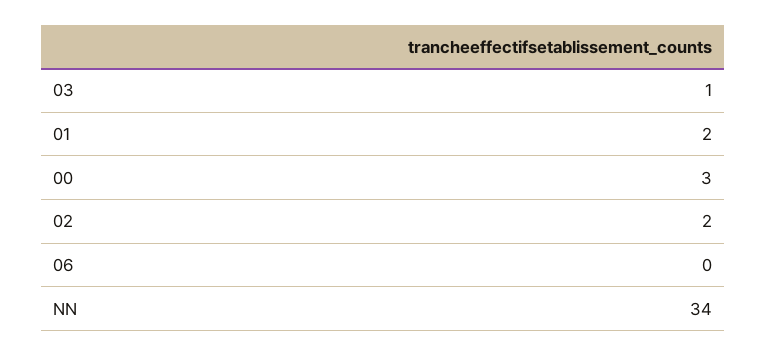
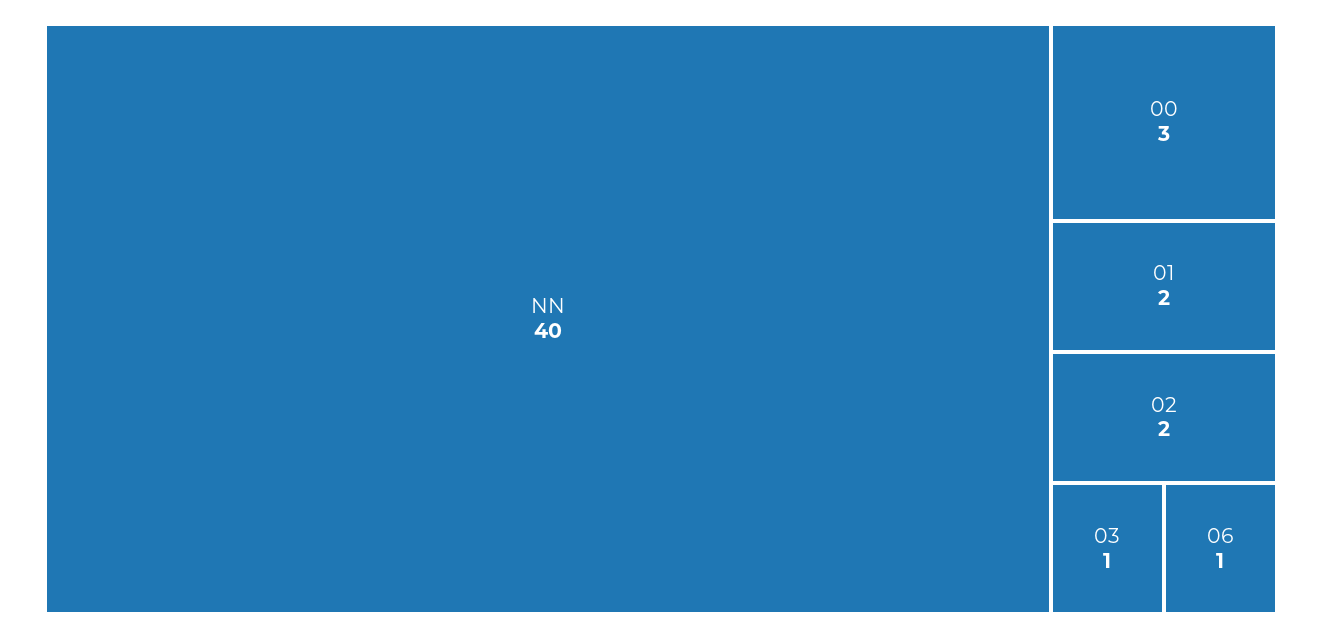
06: 0 -> 1
NN: 34 -> 40

